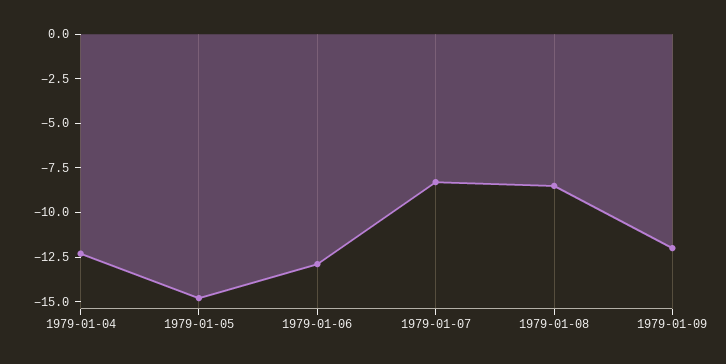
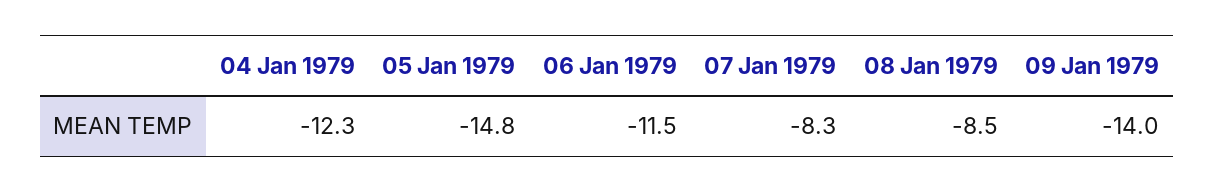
1979-01-06: -13 -> -11.5
1979-01-09: -12 -> -14

